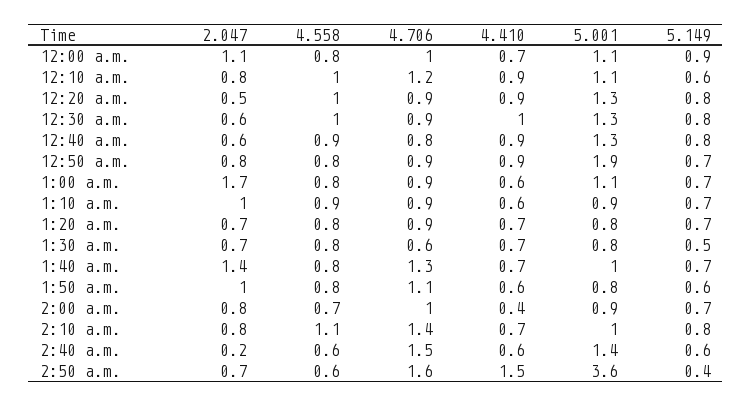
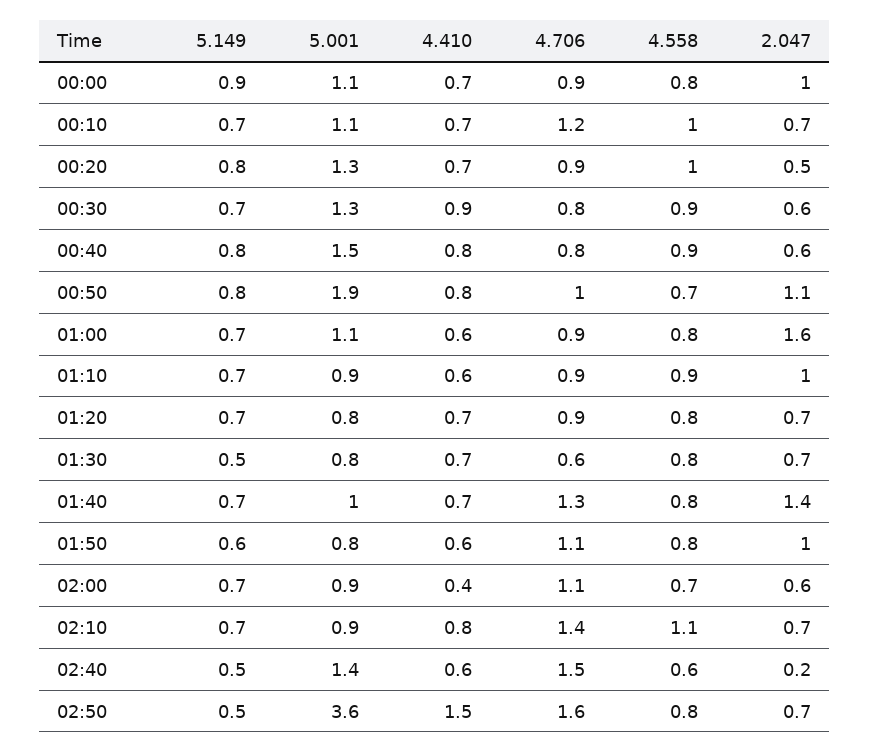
2.047, 12:00 a.m.: 1.1 -> 1
4.706, 12:00 a.m.: 1 -> 0.9
2.047, 12:10 a.m.: 0.8 -> 0.7
4.410, 12:10 a.m.: 0.9 -> 0.7
5.149, 12:10 a.m.: 0.6 -> 0.7
4.410, 12:20 a.m.: 0.9 -> 0.7
4.558, 12:30 a.m.: 1 -> 0.9
4.706, 12:30 a.m.: 0.9 -> 0.8
4.410, 12:30 a.m.: 1 -> 0.9
5.149, 12:30 a.m.: 0.8 -> 0.7
4.410, 12:40 a.m.: 0.9 -> 0.8
5.001, 12:40 a.m.: 1.3 -> 1.5
2.047, 12:50 a.m.: 0.8 -> 1.1
4.558, 12:50 a.m.: 0.8 -> 0.7
4.706, 12:50 a.m.: 0.9 -> 1
4.410, 12:50 a.m.: 0.9 -> 0.8
5.149, 12:50 a.m.: 0.7 -> 0.8
2.047, 1:00 a.m.: 1.7 -> 1.6
2.047, 2:00 a.m.: 0.8 -> 0.6
4.706, 2:00 a.m.: 1 -> 1.1
2.047, 2:10 a.m.: 0.8 -> 0.7
4.410, 2:10 a.m.: 0.7 -> 0.8
5.001, 2:10 a.m.: 1 -> 0.9
5.149, 2:10 a.m.: 0.8 -> 0.7
5.149, 2:40 a.m.: 0.6 -> 0.5
4.558, 2:50 a.m.: 0.6 -> 0.8
5.149, 2:50 a.m.: 0.4 -> 0.5

